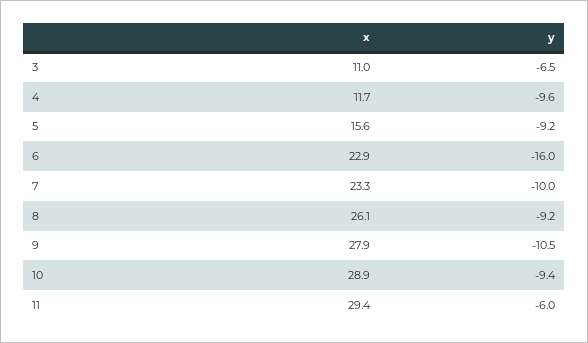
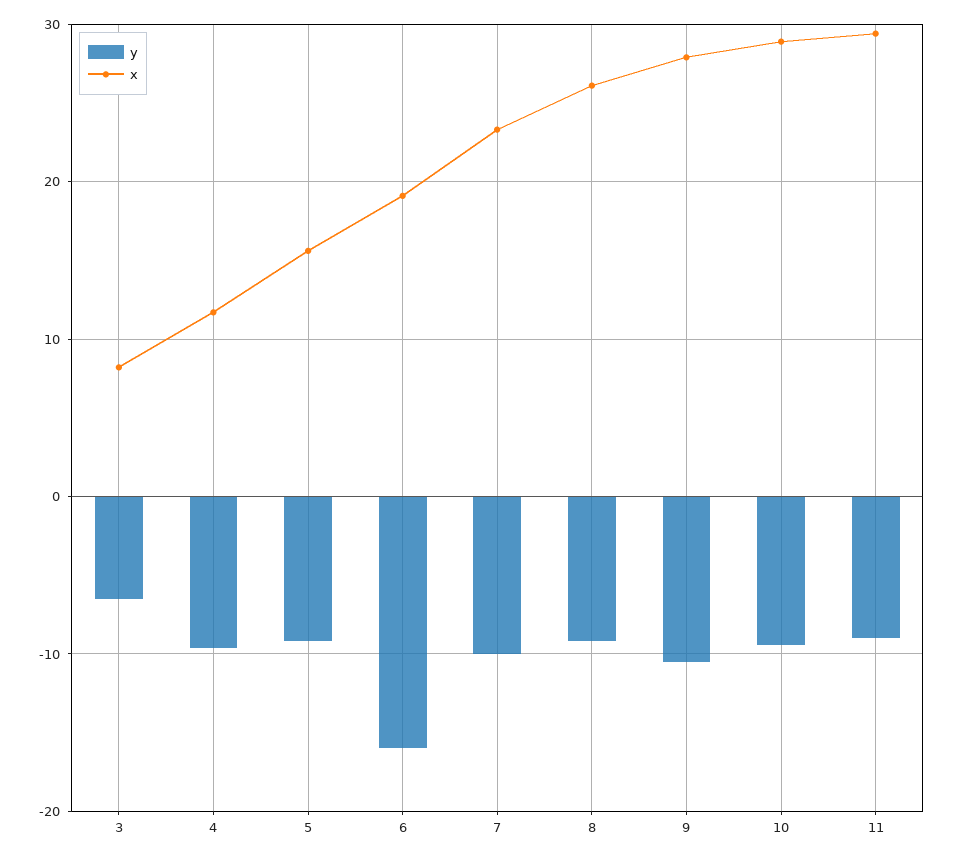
x, 3: 11 -> 8
x, 6: 22.9 -> 19
y, 11: -6 -> -9

